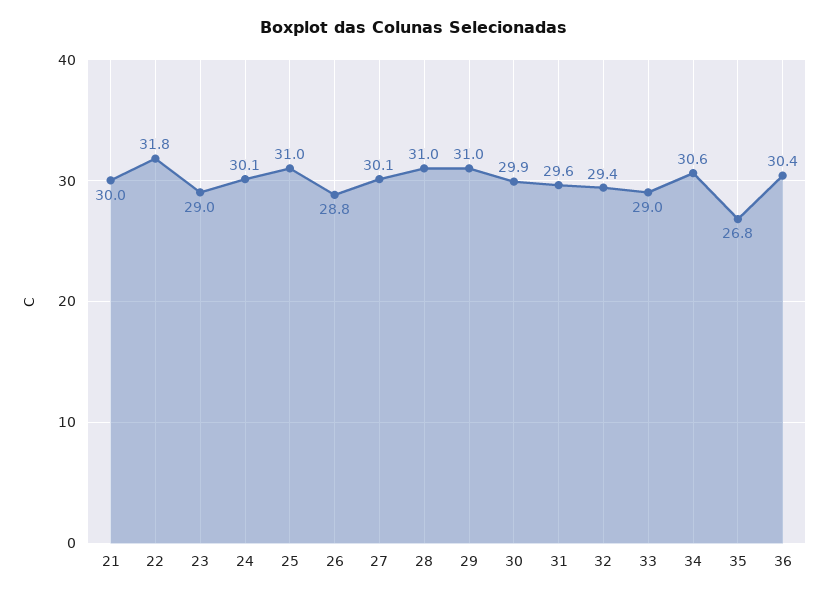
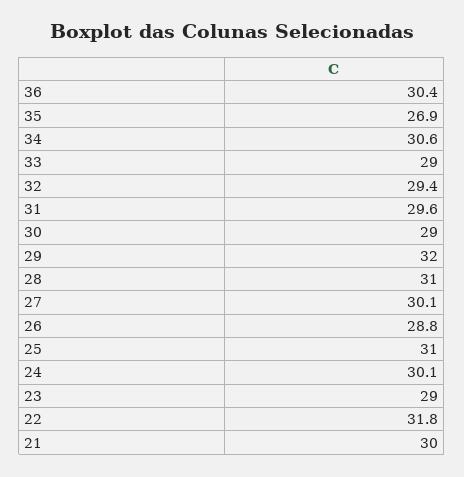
29: 31 -> 32
30: 29.9 -> 29
35: 26.8 -> 26.9

